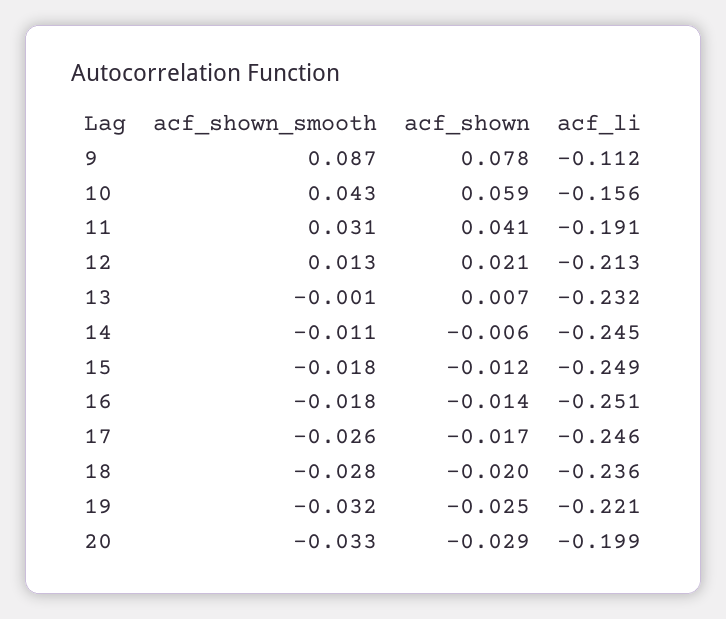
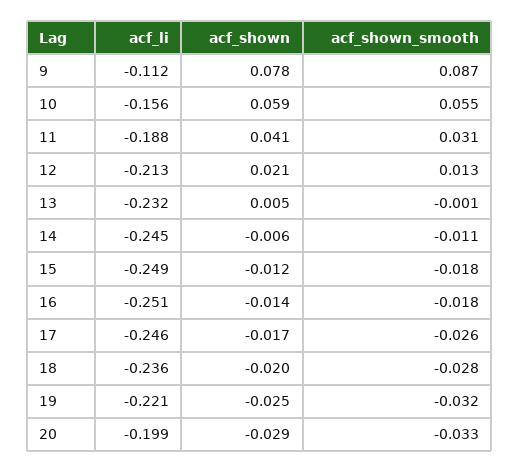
acf_shown_smooth, 10: 0.043 -> 0.055
acf_li, 11: -0.191 -> -0.188
acf_shown, 13: 0.007 -> 0.005

